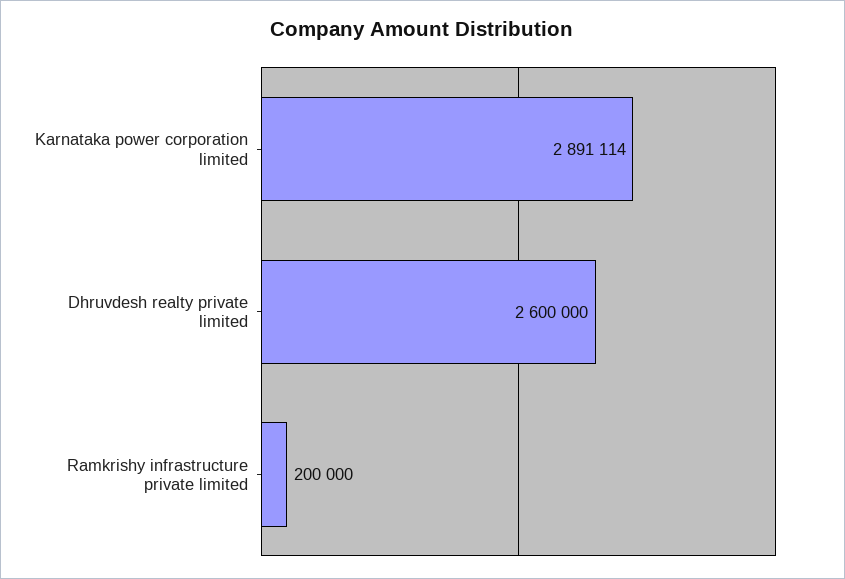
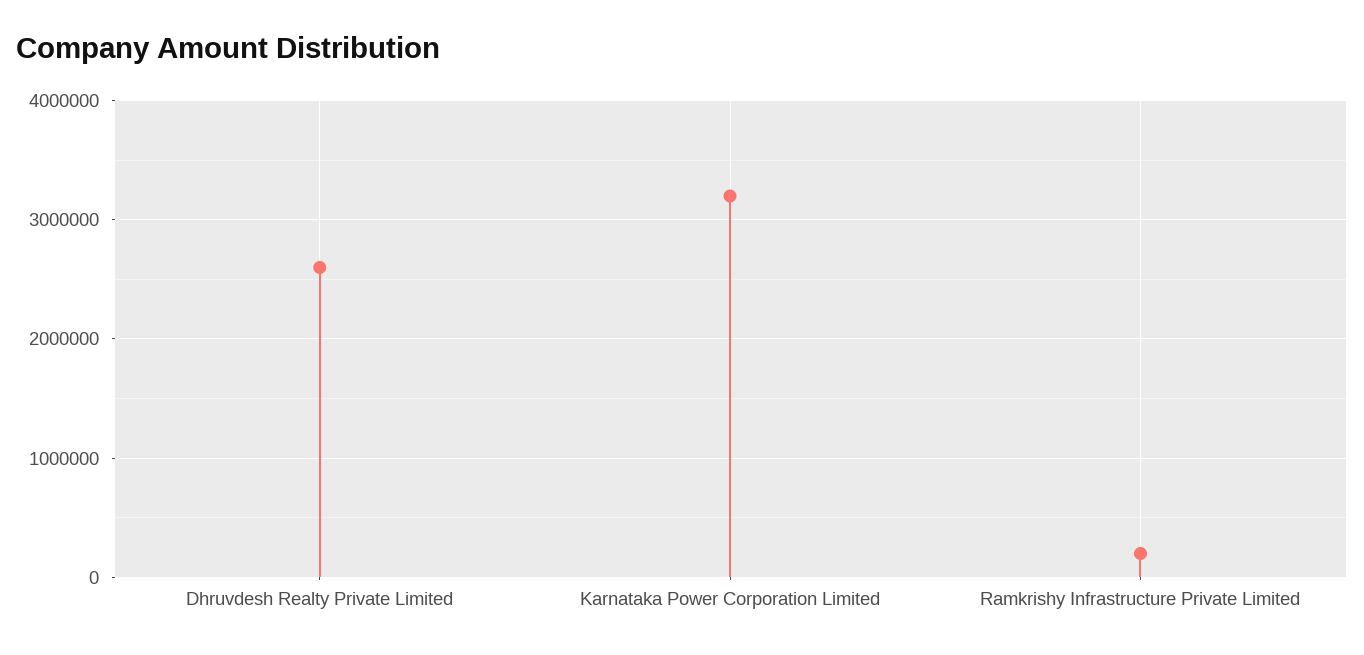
Karnataka power corporation limited: 2891114 -> 3200000

